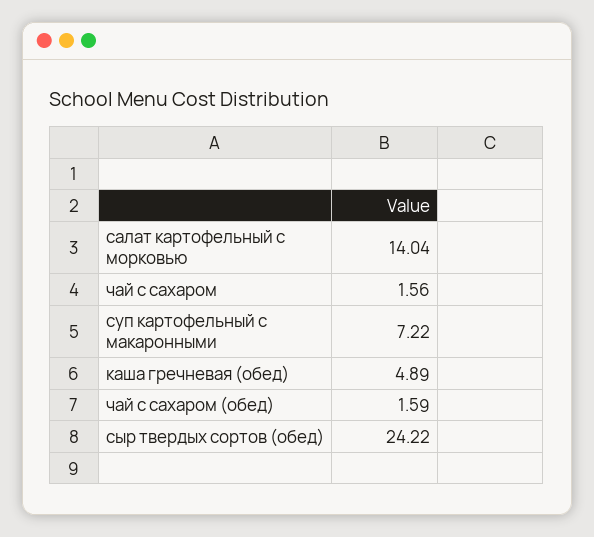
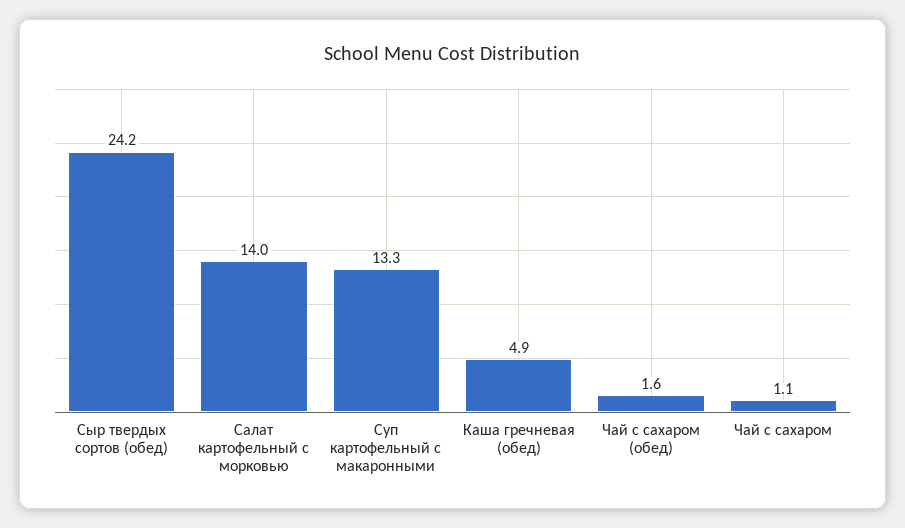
чай с сахаром: 1.56 -> 1.1
суп картофельный с макаронными: 7.22 -> 13.3

